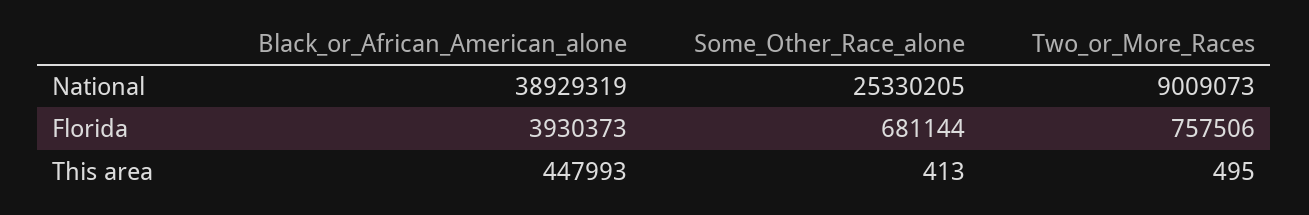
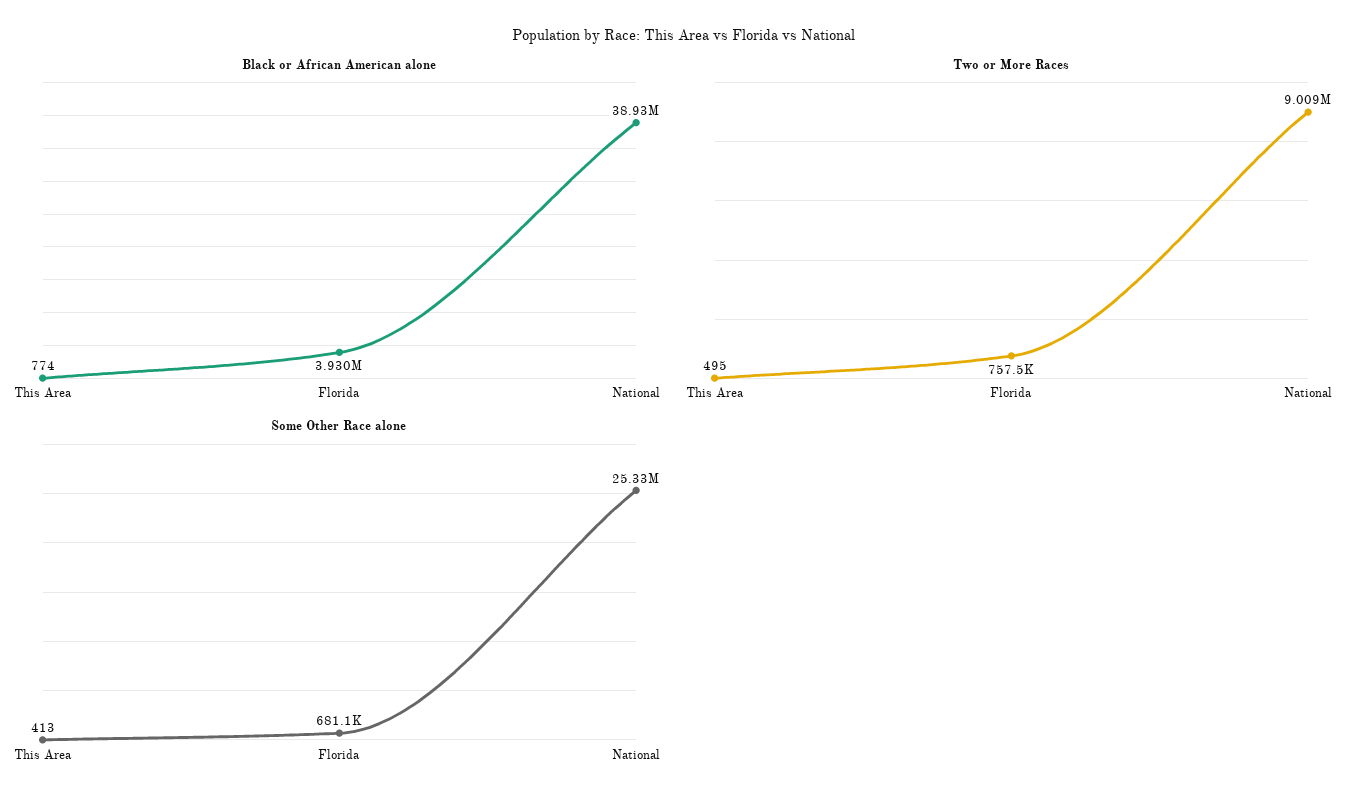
Black_or_African_American_alone, This area: 447993 -> 774

